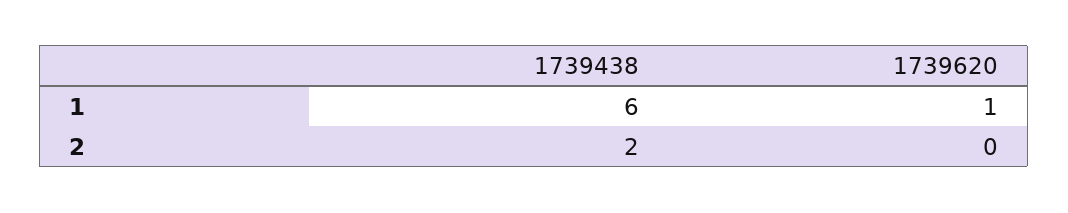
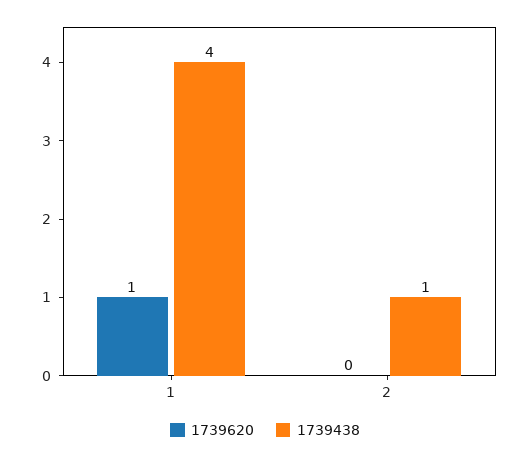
1739438, 1: 6 -> 4
1739438, 2: 2 -> 1

